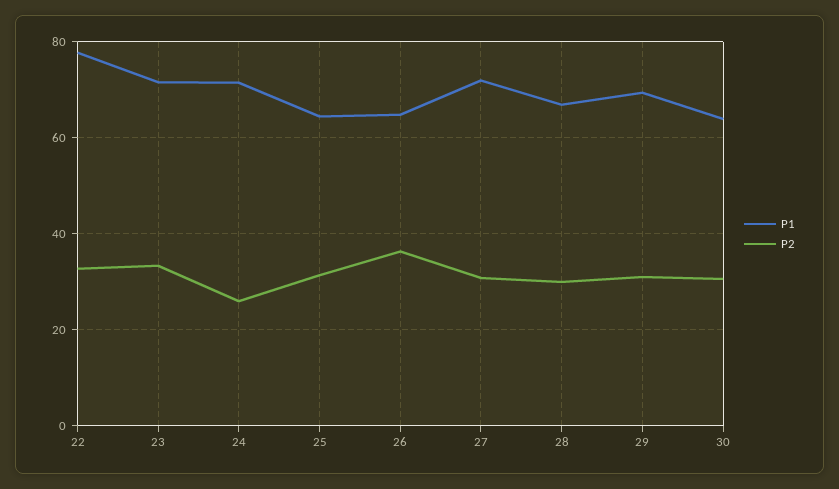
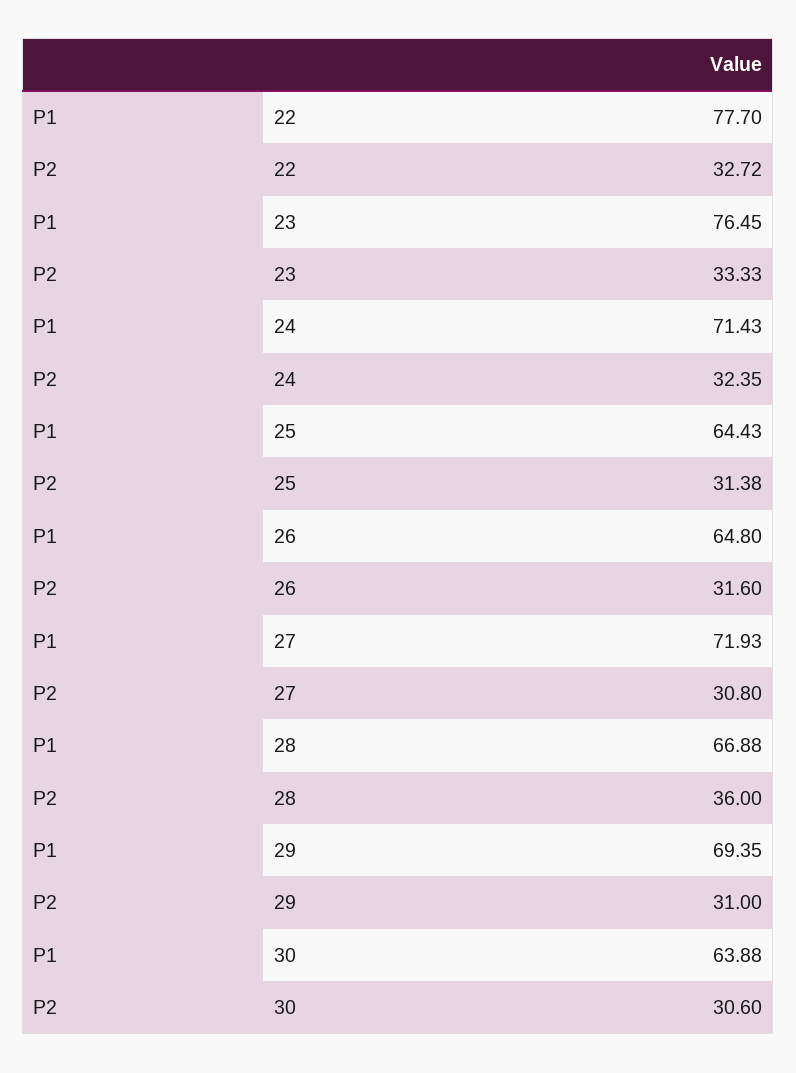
P1, 23: 72 -> 76.45
P2, 24: 26 -> 32.35
P2, 26: 36 -> 31.6
P2, 28: 30 -> 36

